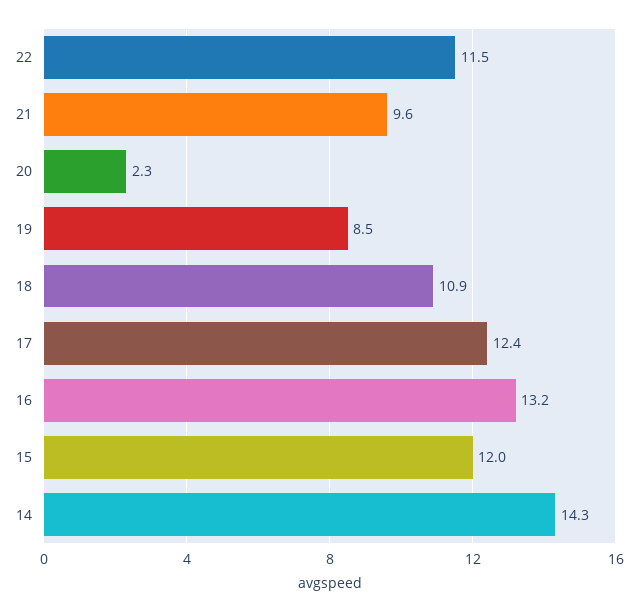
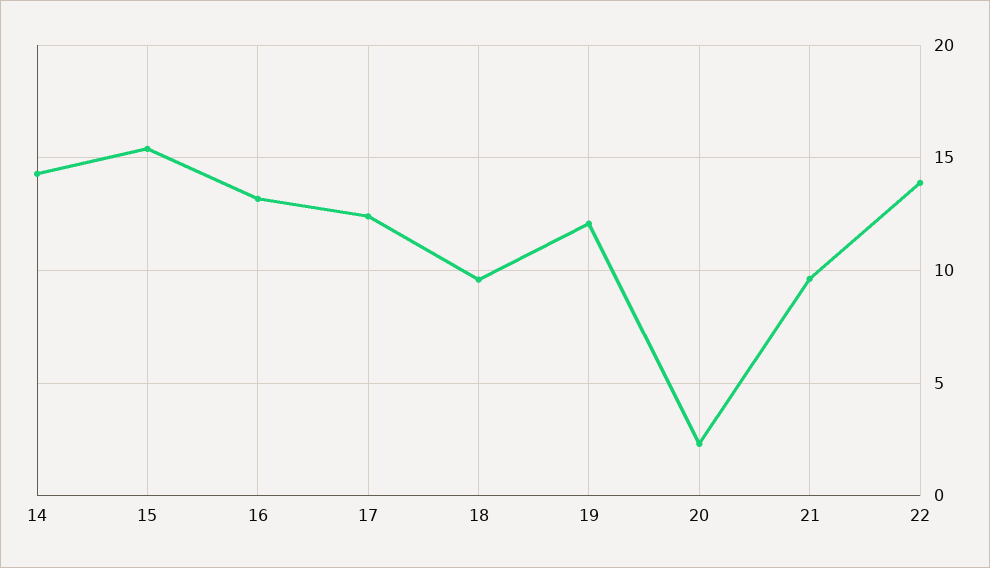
22: 11.5 -> 14
19: 8.5 -> 12
18: 10.9 -> 9.5
15: 12 -> 15.5

